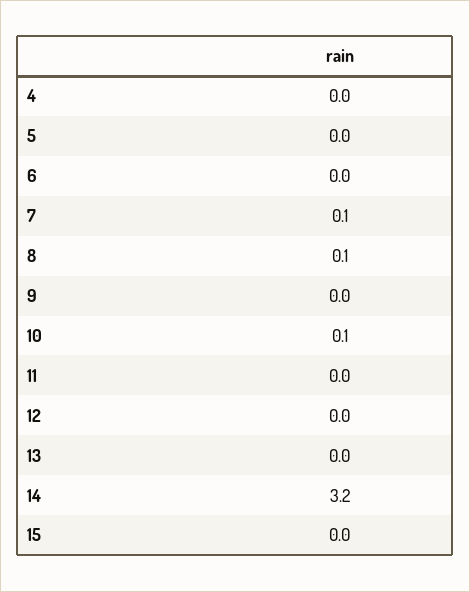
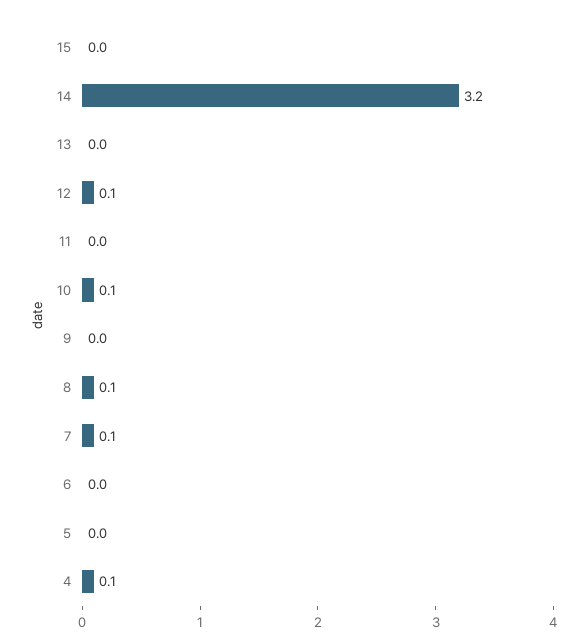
4: 0 -> 0.1
12: 0 -> 0.1

